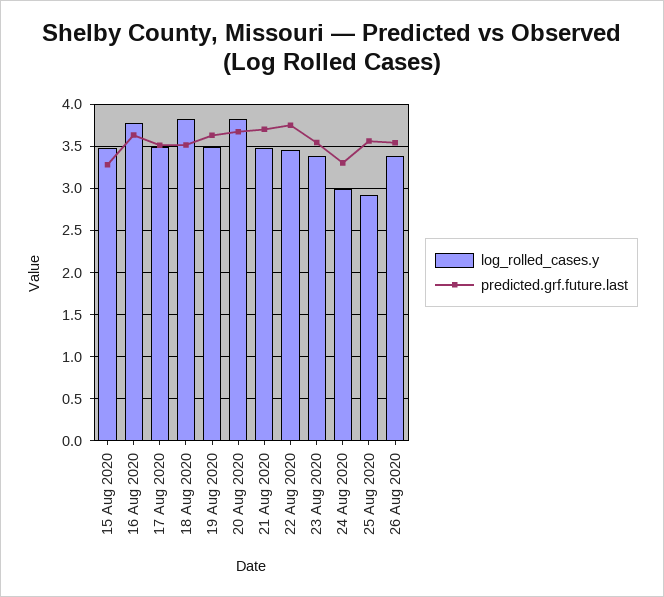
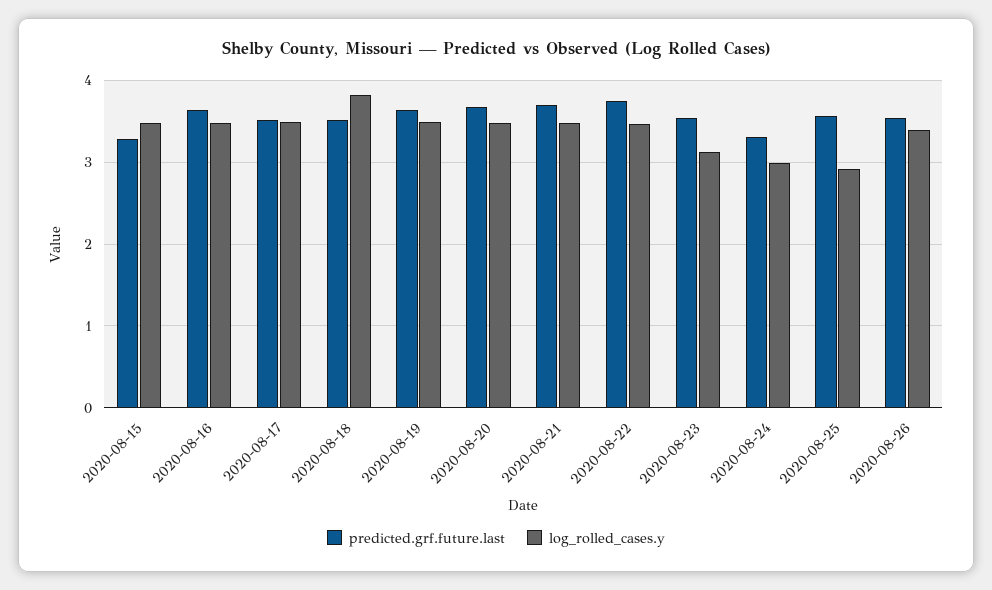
log_rolled_cases.y, 16 Aug 2020: 3.8 -> 3.5
log_rolled_cases.y, 20 Aug 2020: 3.8 -> 3.5
log_rolled_cases.y, 23 Aug 2020: 3.4 -> 3.1

